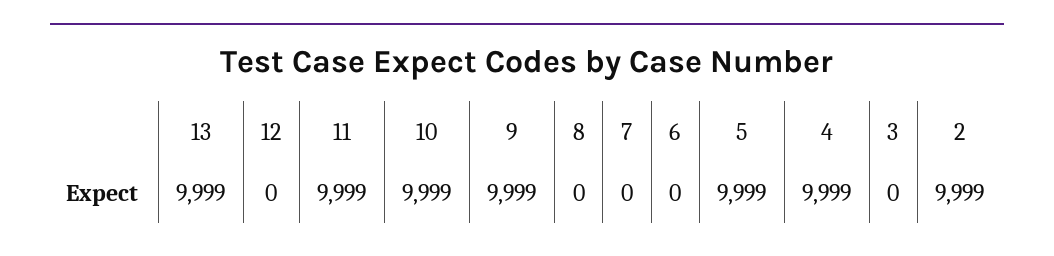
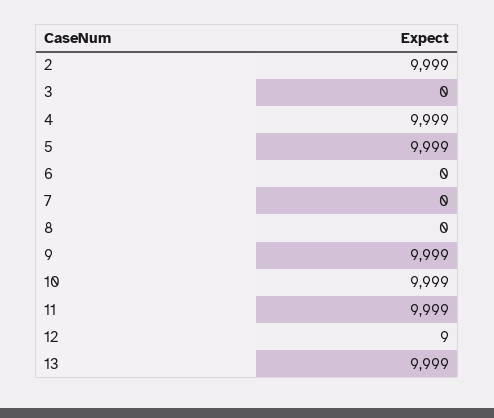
12: 0 -> 9

